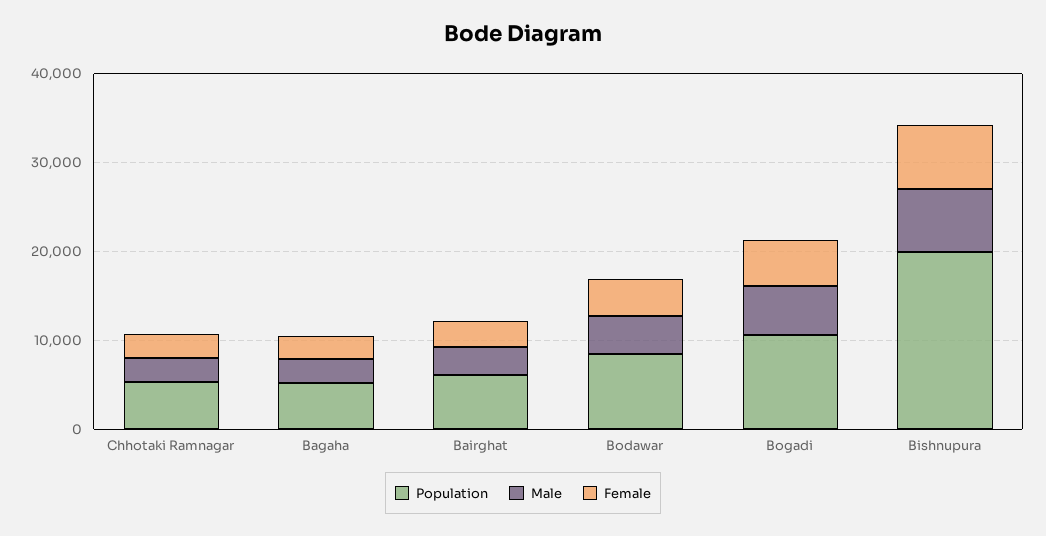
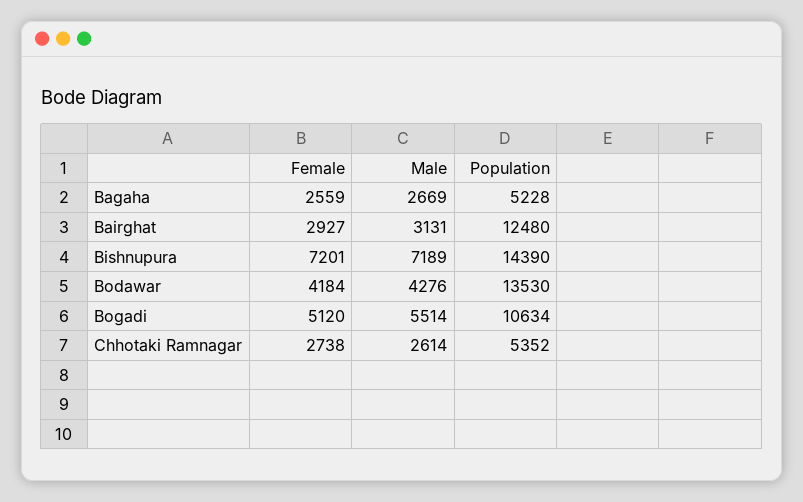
Population, Bairghat: 6000 -> 12480
Population, Bodawar: 8000 -> 13530
Population, Bishnupura: 20000 -> 14390

